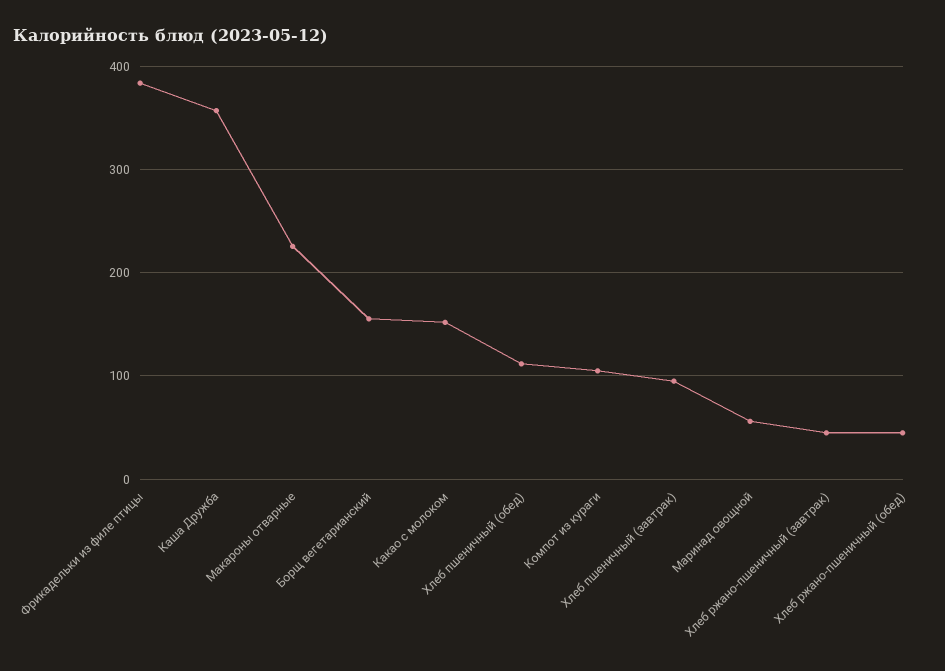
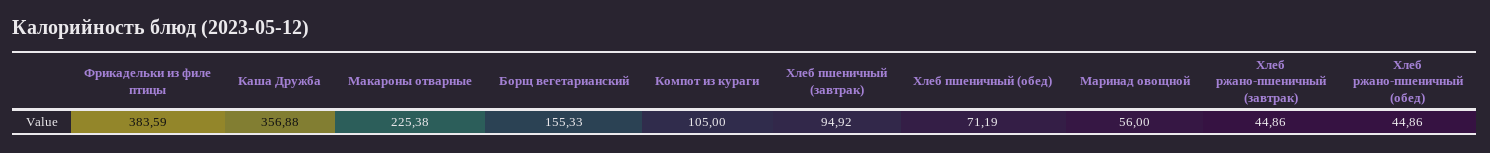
Какао с молоком: 150 -> none
Хлеб пшеничный (обед): 110 -> 71.19

